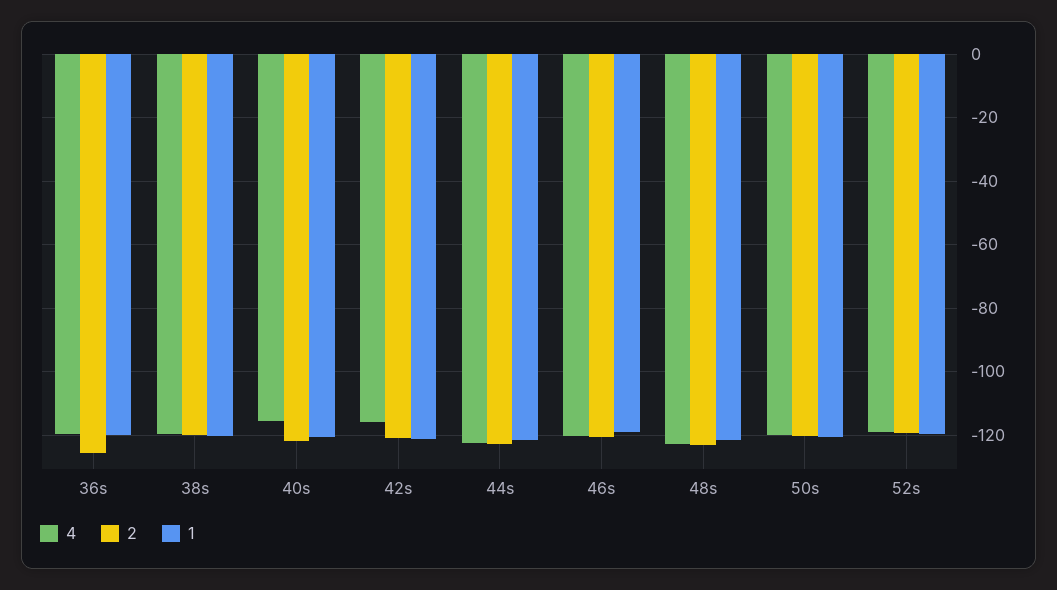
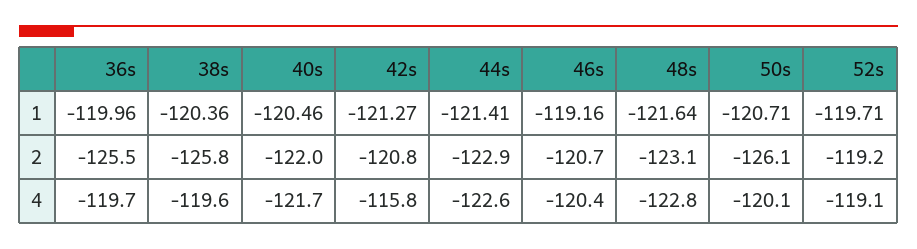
2, 38s: -120 -> -125.8
4, 40s: -116 -> -121.7
2, 50s: -120 -> -126.1

